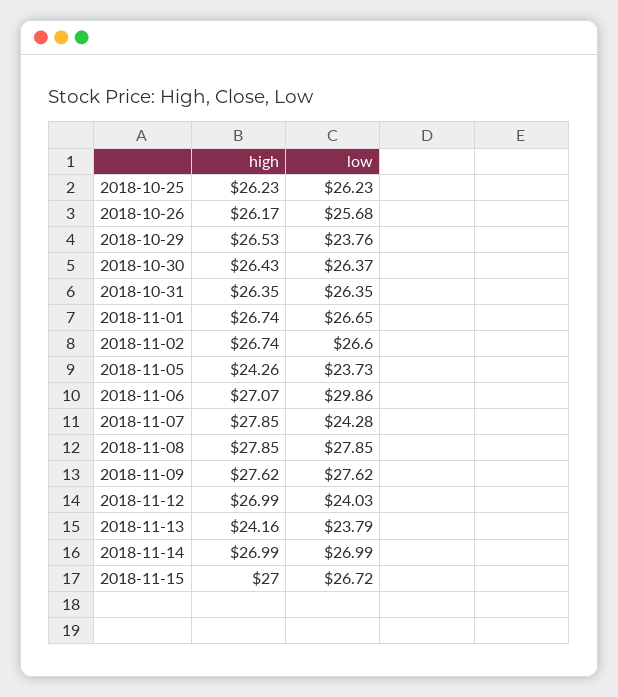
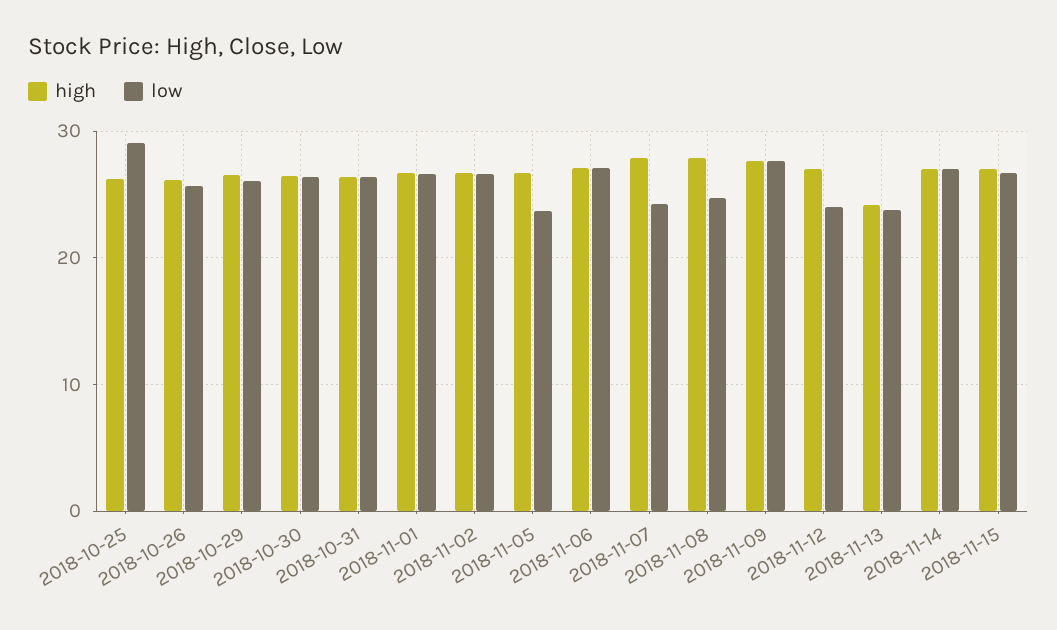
low, 2018-10-25: 26.23 -> 29
low, 2018-10-29: 23.76 -> 26
high, 2018-11-05: 24.26 -> 27
low, 2018-11-06: 29.86 -> 27
low, 2018-11-08: 27.85 -> 25

